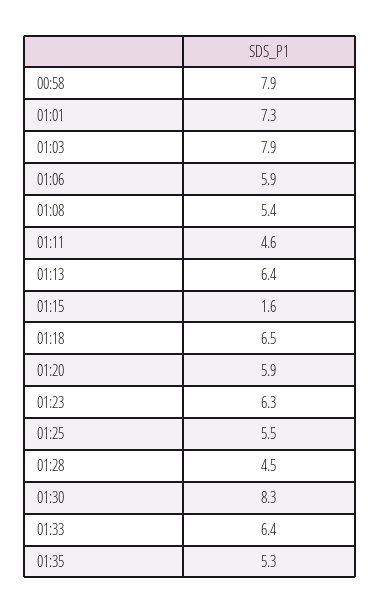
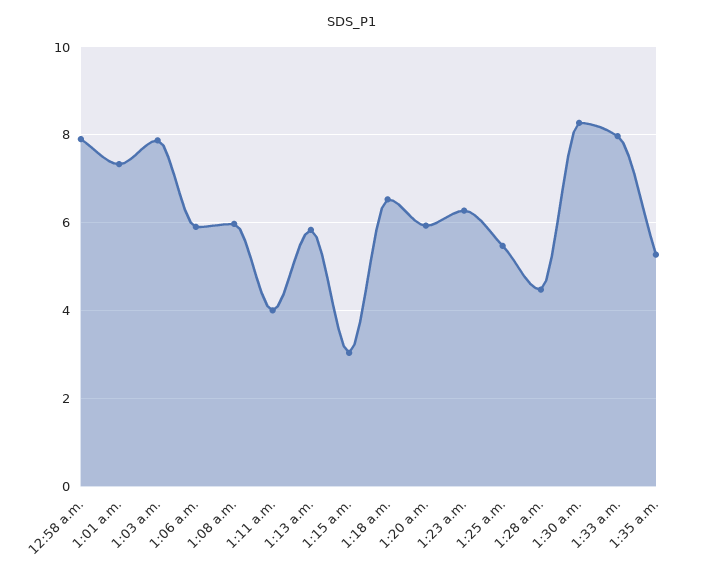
01:08: 5.4 -> 6
01:11: 4.6 -> 4
01:13: 6.4 -> 5.8
01:15: 1.6 -> 3
01:33: 6.4 -> 8

